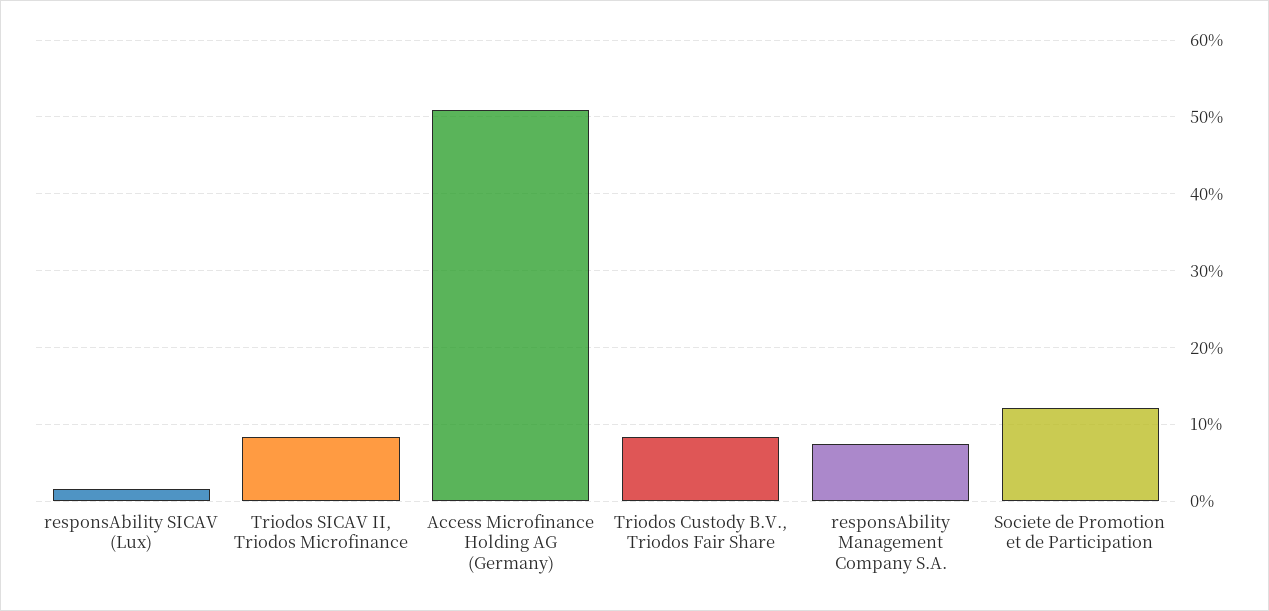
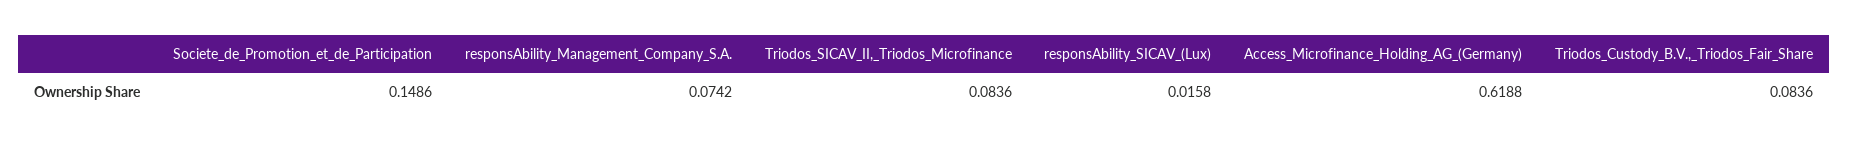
Access Microfinance Holding AG (Germany): 0.51 -> 0.6188
Societe de Promotion et de Participation: 0.12 -> 0.1486

